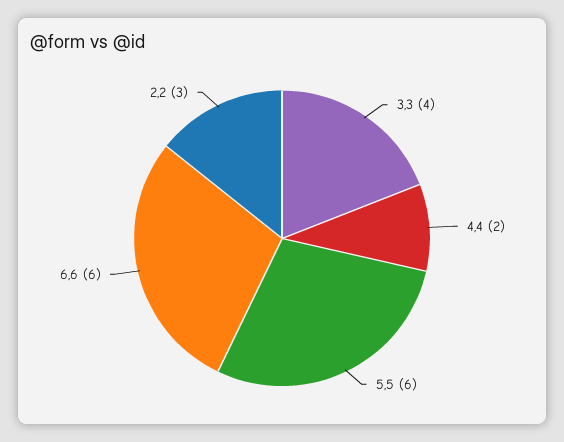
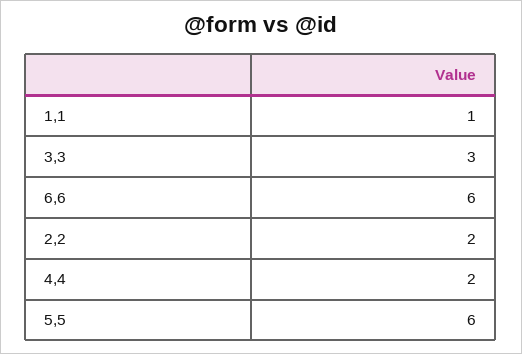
3,3: 4 -> 3
2,2: 3 -> 2
1,1: none -> 1

